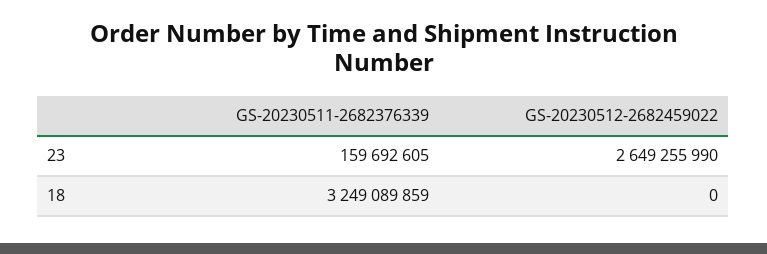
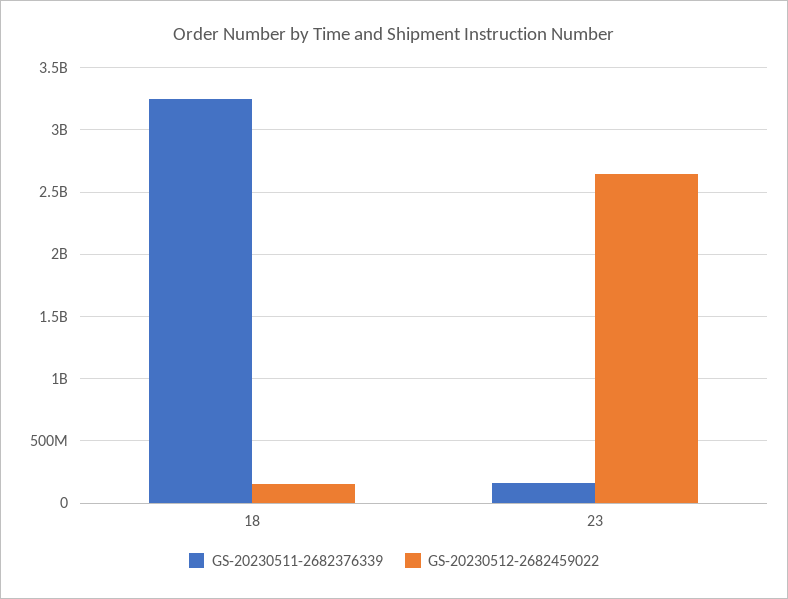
GS-20230512-2682459022, 18: 0 -> 150000000

